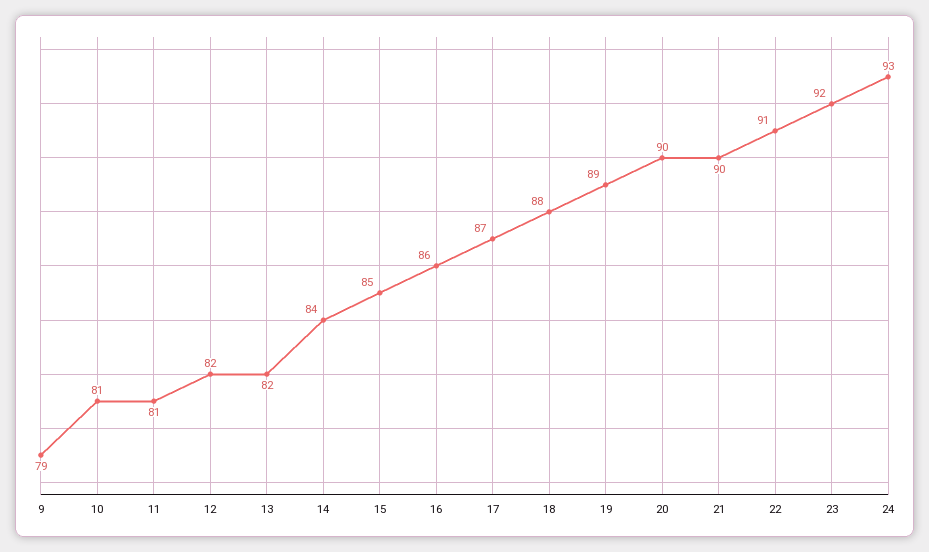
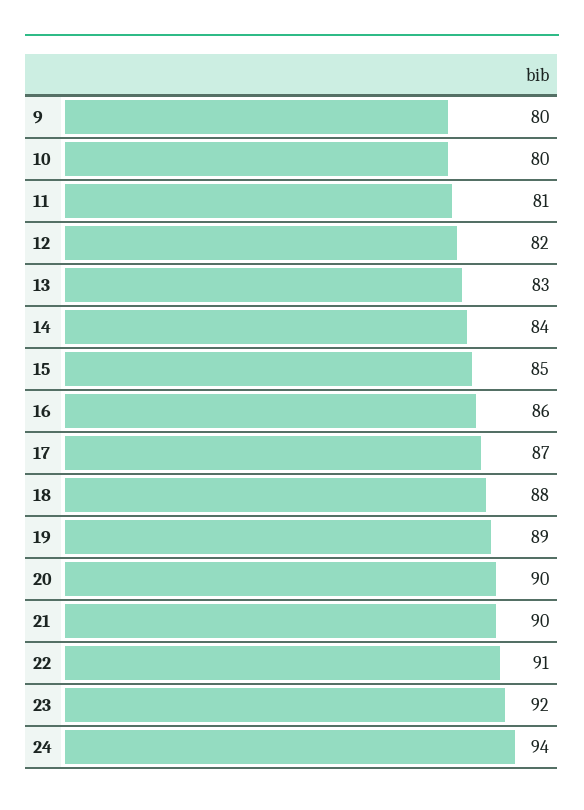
9: 79 -> 80
10: 81 -> 80
13: 82 -> 83
24: 93 -> 94

